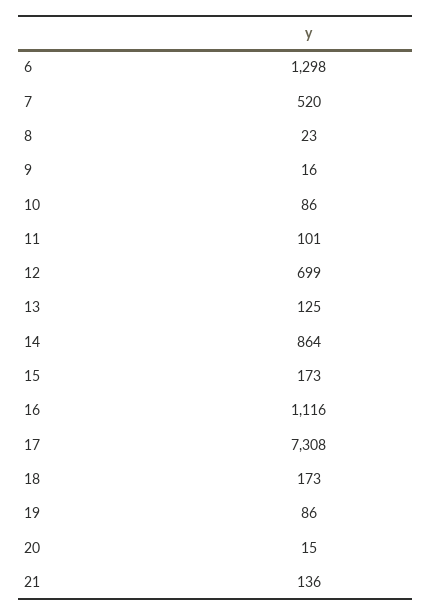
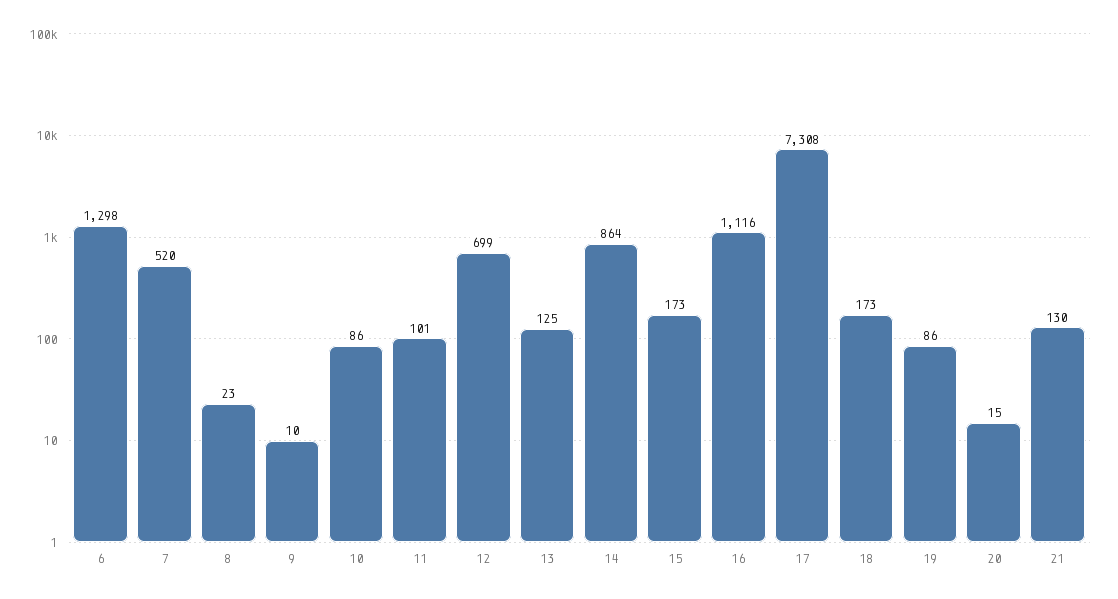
9: 16 -> 10
21: 136 -> 130

